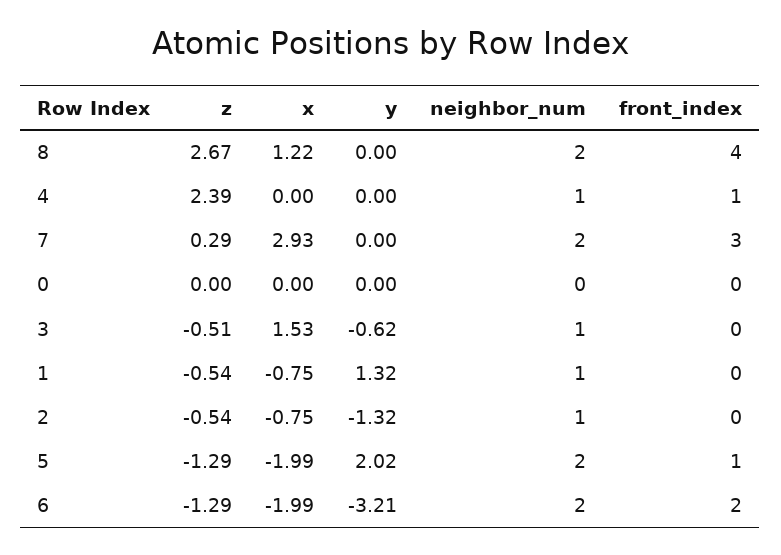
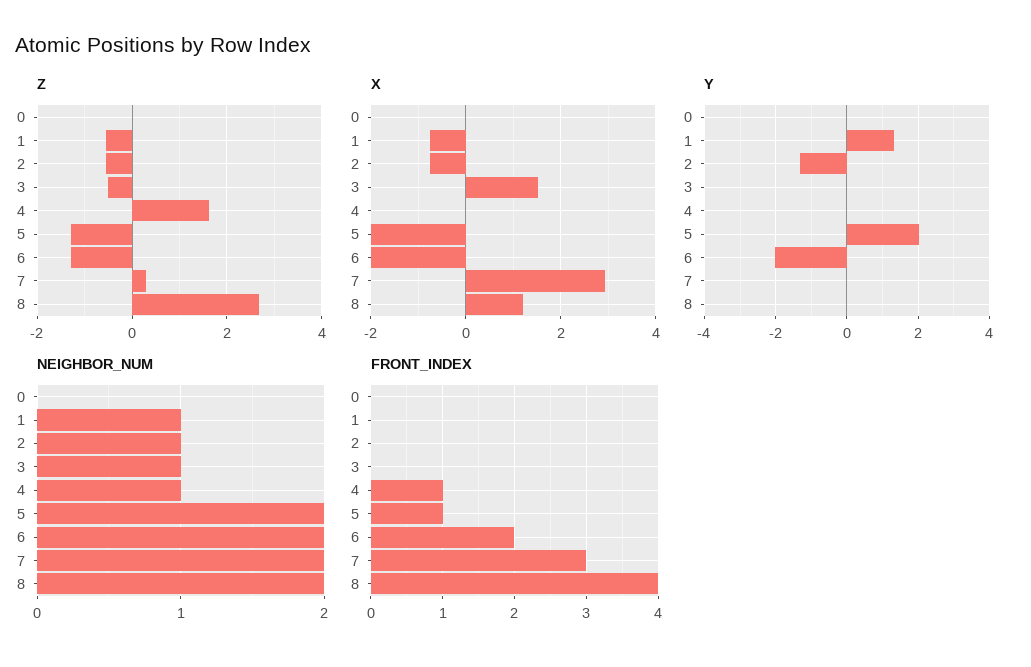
z, 4: 2.39 -> 1.6
y, 3: -0.62 -> 0
y, 6: -3.21 -> -2

